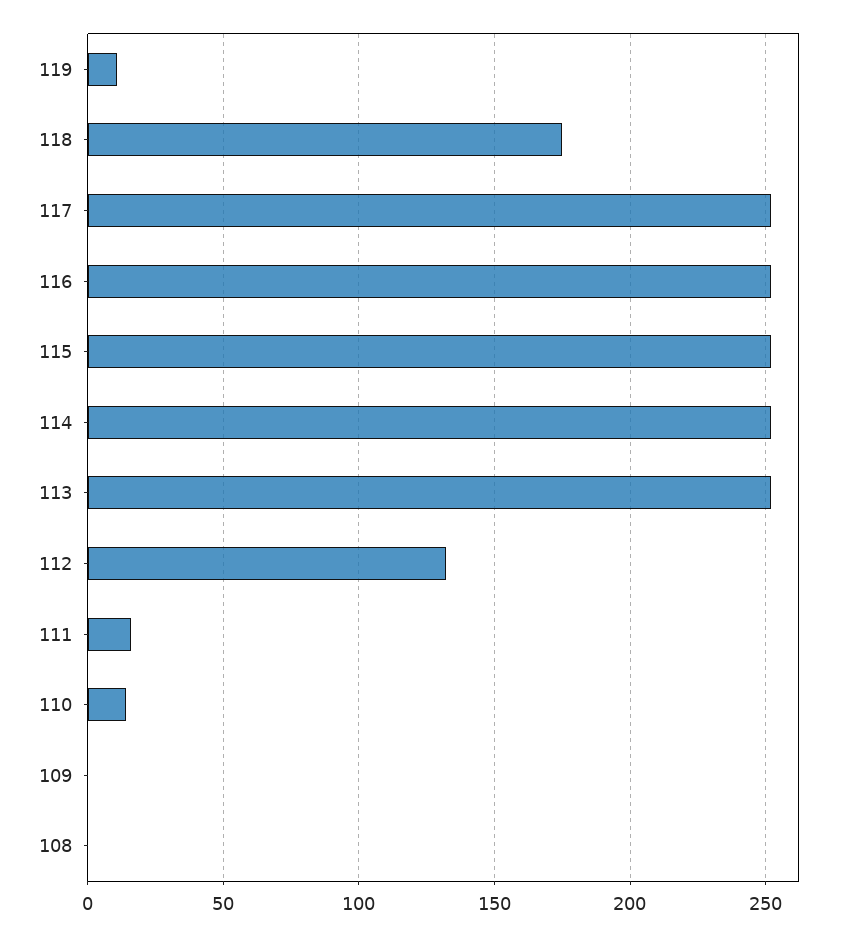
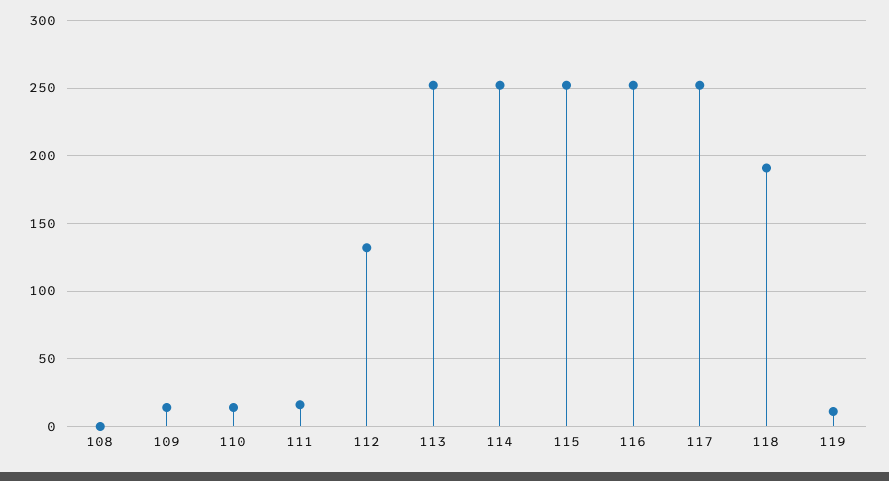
118: 175 -> 190
109: 0 -> 15

